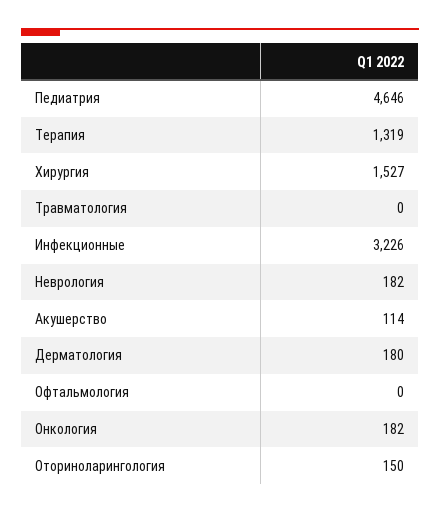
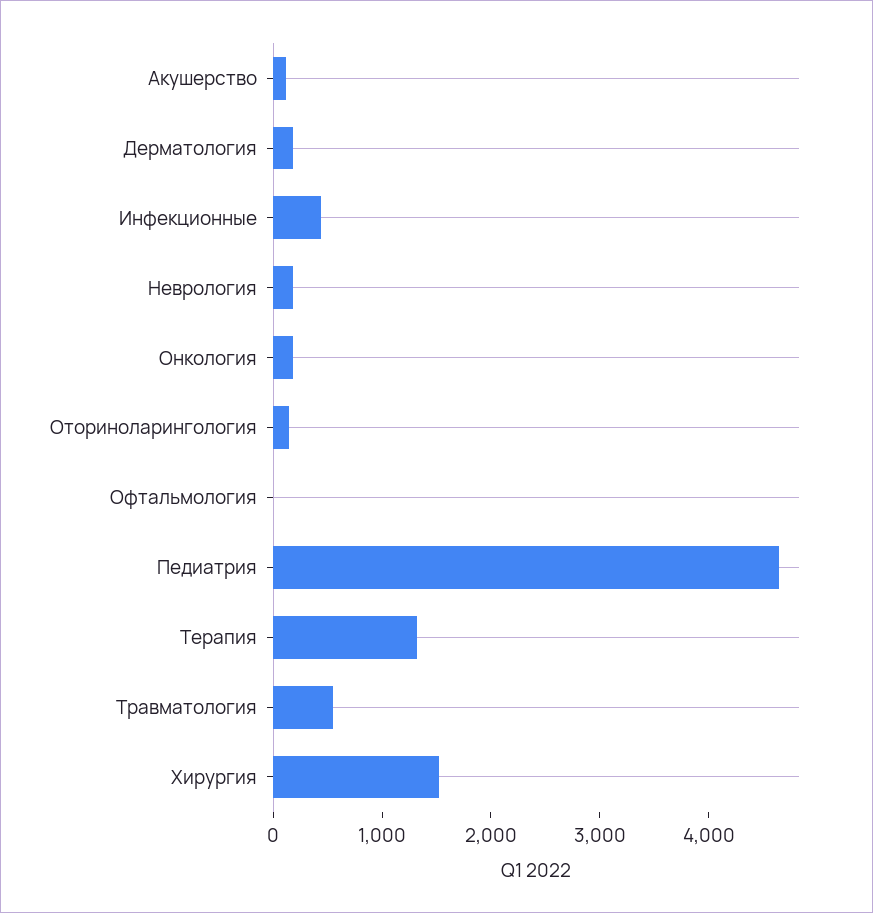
Травматология: 0 -> 600
Инфекционные: 3226 -> 400

